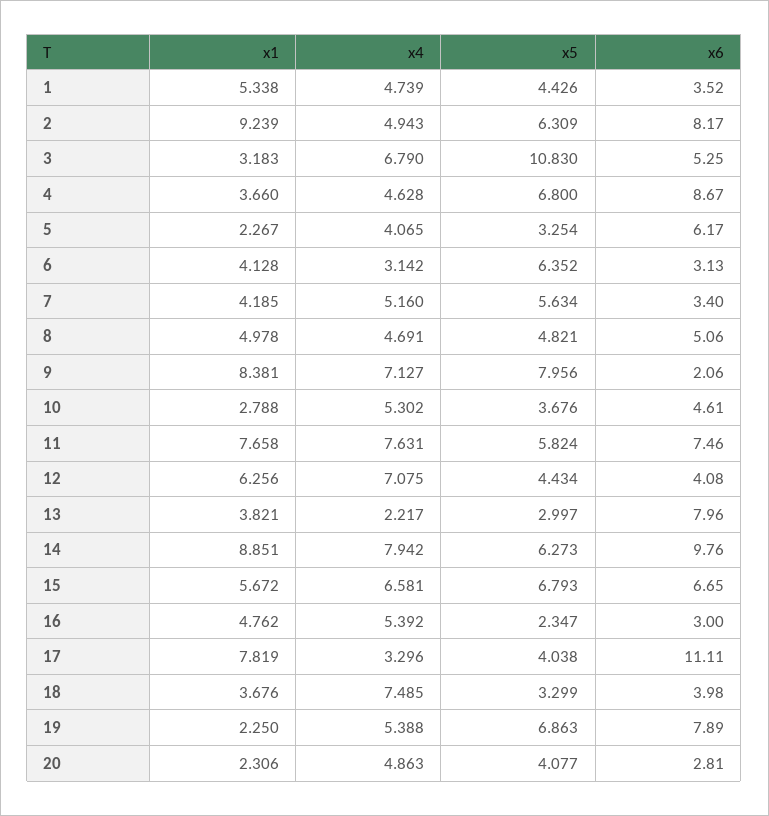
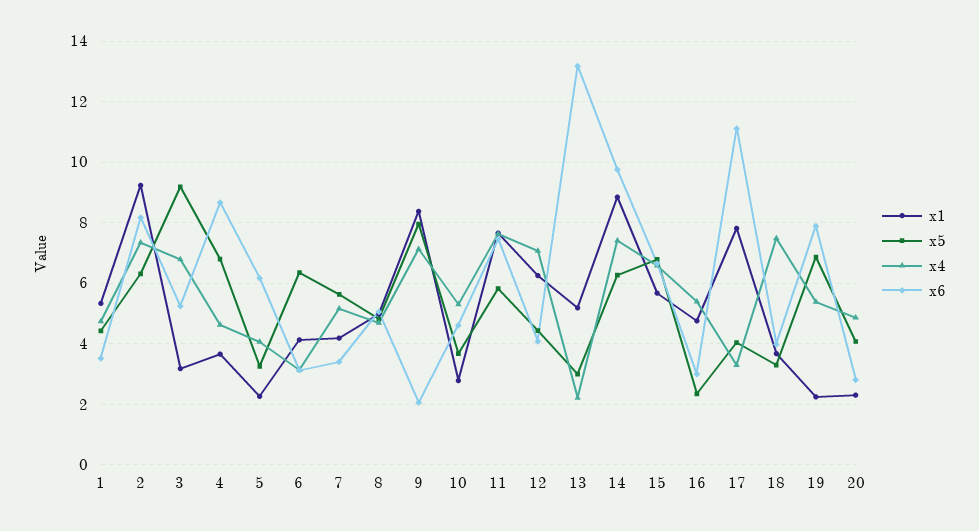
x4, 2: 4.943 -> 7.4
x5, 3: 10.83 -> 9.2
x1, 13: 3.821 -> 5.2
x6, 13: 7.96 -> 13.2
x4, 14: 7.942 -> 7.4

